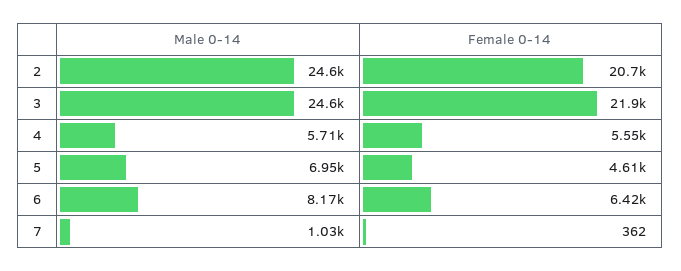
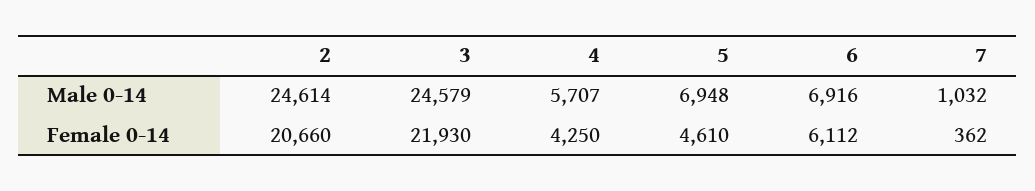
Female 0-14, 4: 5550 -> 4250
Male 0-14, 6: 8170 -> 6916
Female 0-14, 6: 6420 -> 6112

